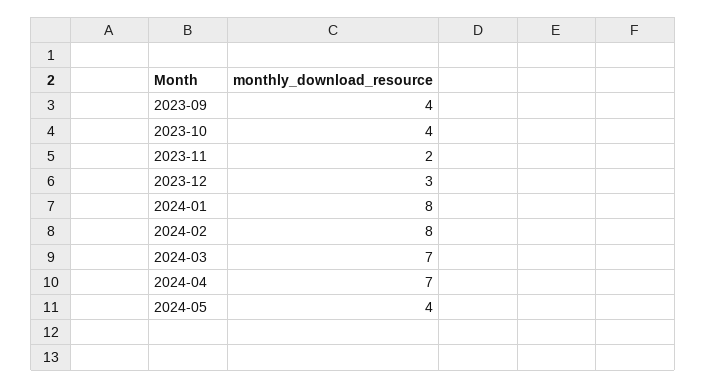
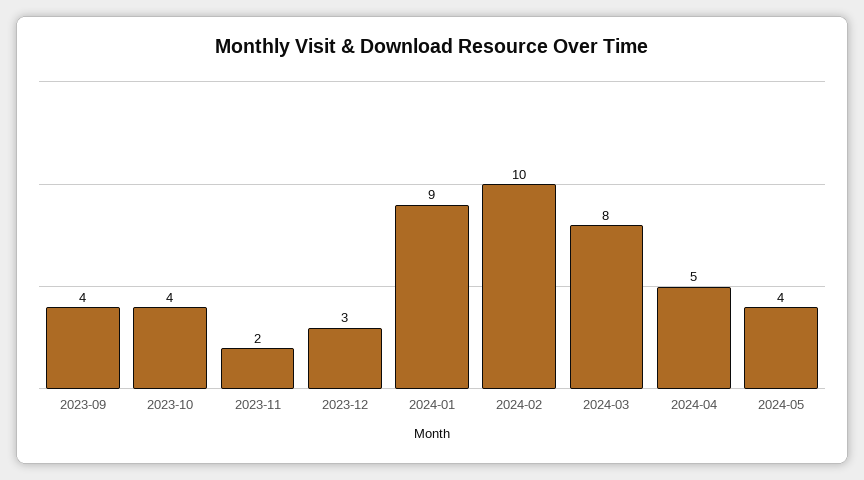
2024-01: 8 -> 9
2024-02: 8 -> 10
2024-03: 7 -> 8
2024-04: 7 -> 5

